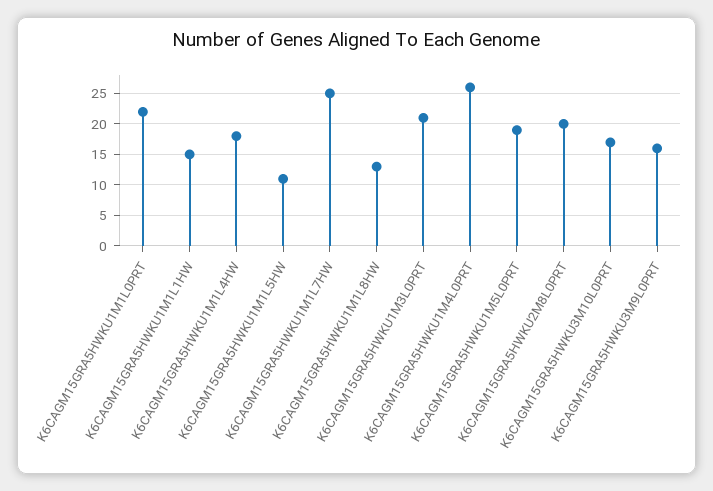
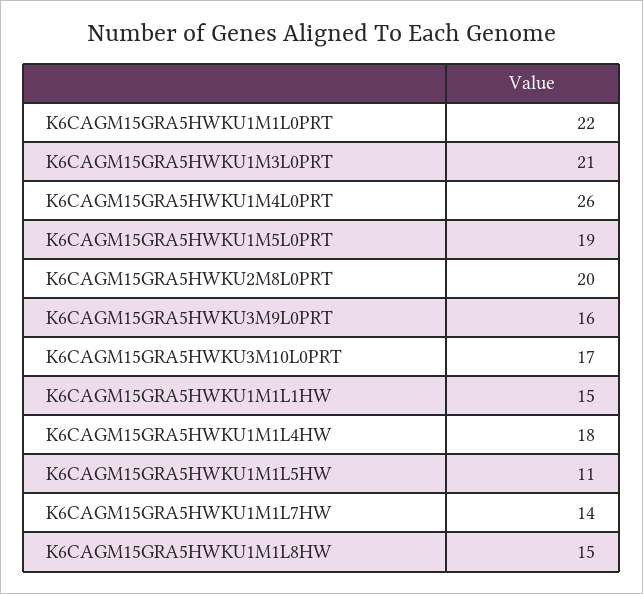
K6CAGM15GRA5HWKU1M1L7HW: 25 -> 14
K6CAGM15GRA5HWKU1M1L8HW: 13 -> 15

